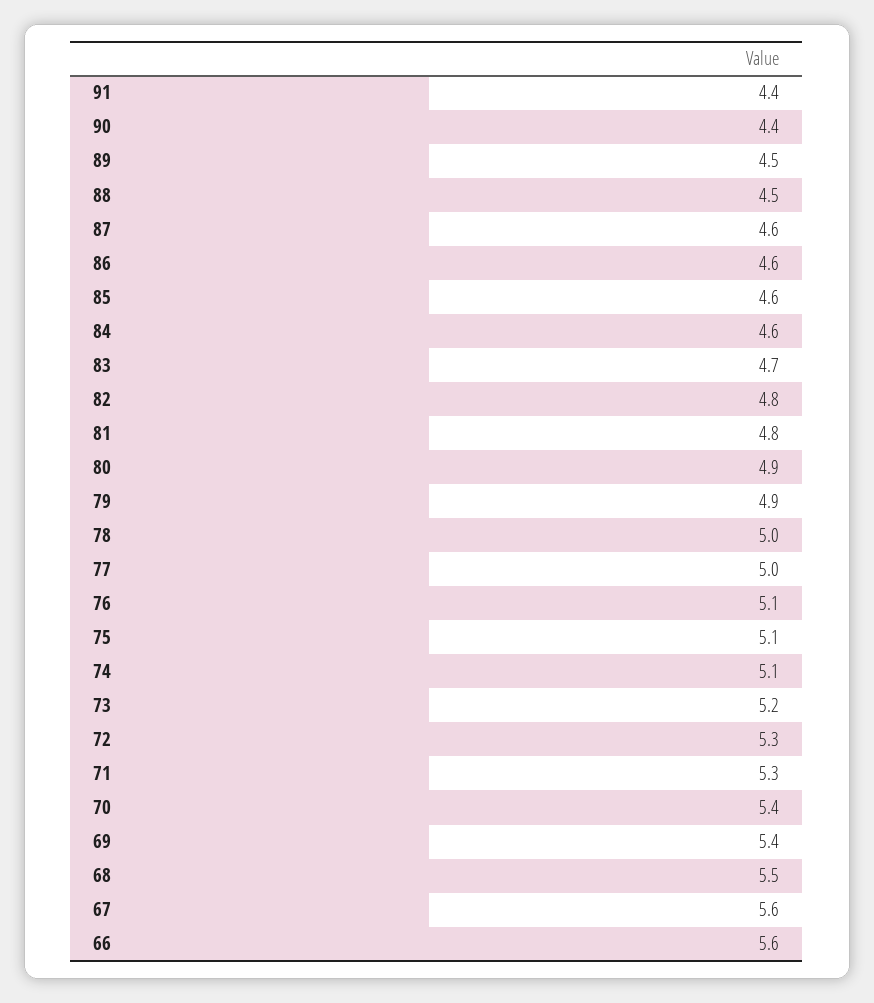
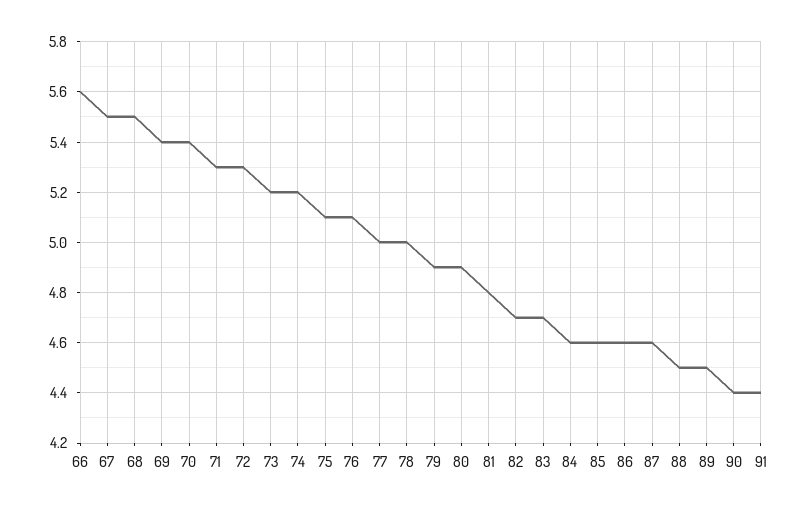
82: 4.8 -> 4.7
74: 5.1 -> 5.2
67: 5.6 -> 5.5

